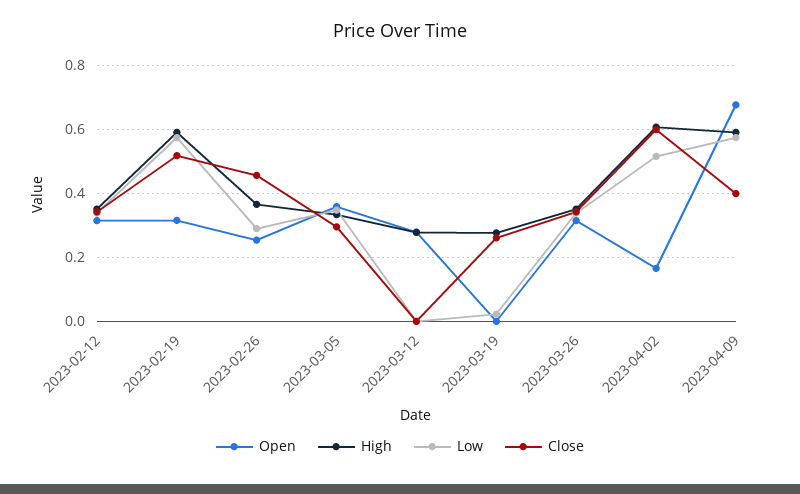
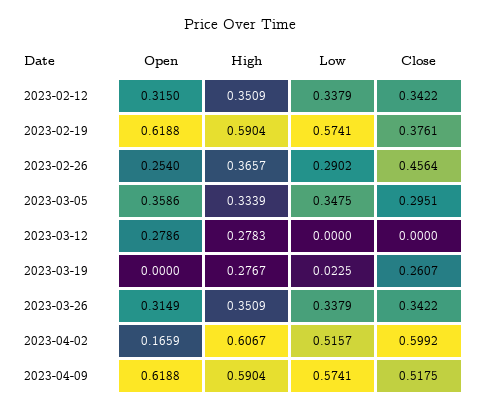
Open, 2023-02-19: 0.32 -> 0.6188
Close, 2023-02-19: 0.52 -> 0.3761
Open, 2023-04-09: 0.68 -> 0.6188
Close, 2023-04-09: 0.4 -> 0.5175

